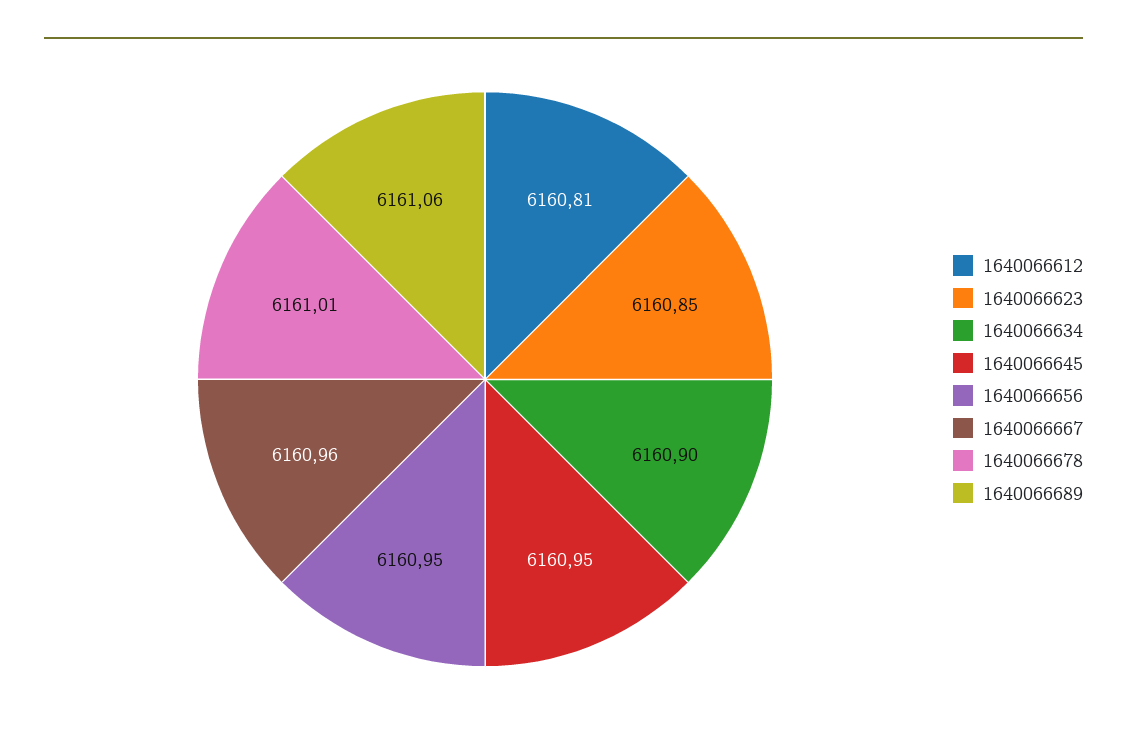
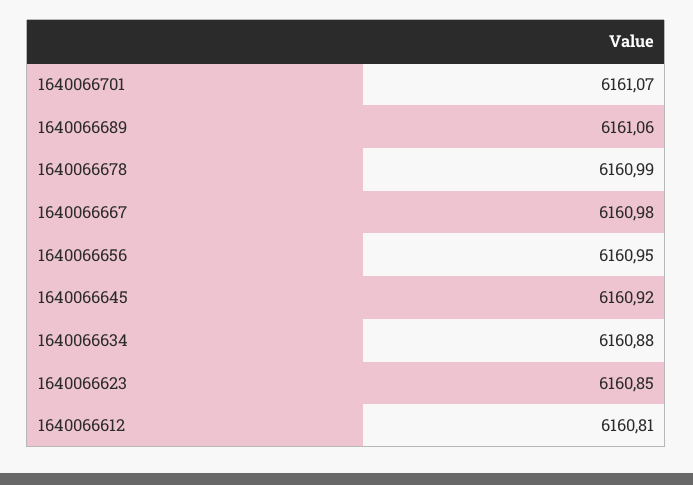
1640066634: 6160.9 -> 6160.88
1640066645: 6160.95 -> 6160.92
1640066667: 6160.96 -> 6160.98
1640066678: 6161.01 -> 6160.99
1640066701: none -> 6161.07

